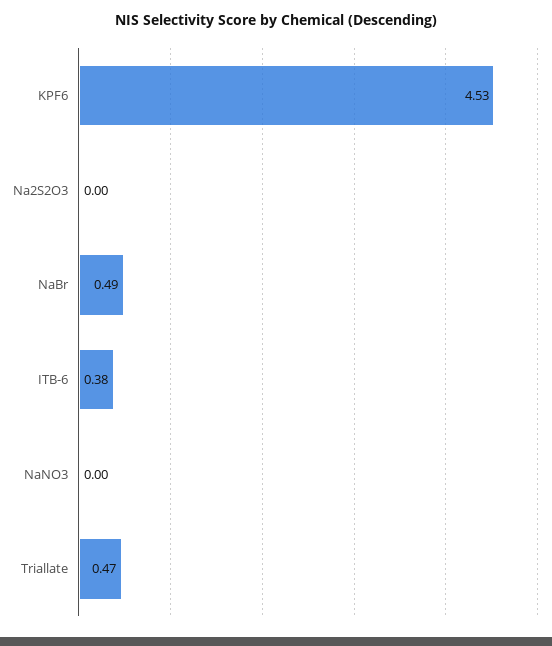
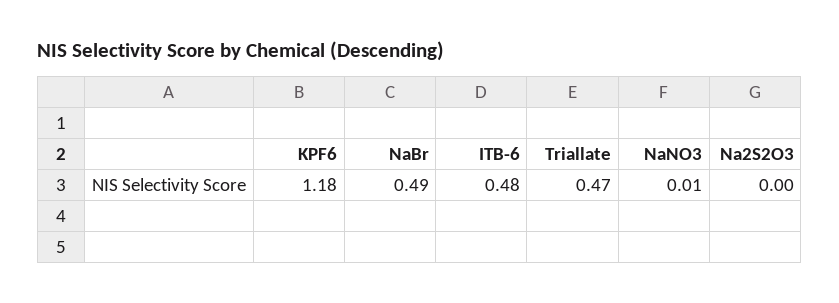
KPF6: 4.53 -> 1.18
ITB-6: 0.38 -> 0.48
NaNO3: 0 -> 0.01

